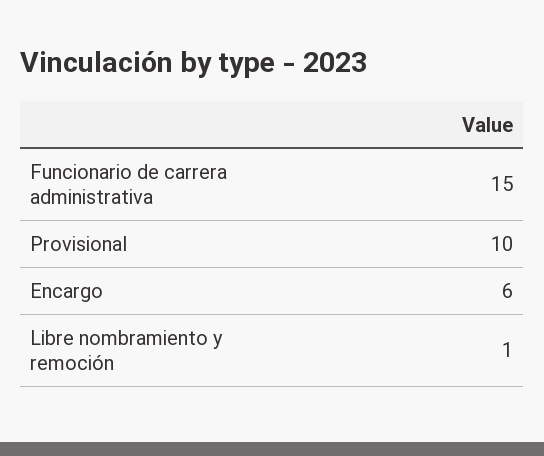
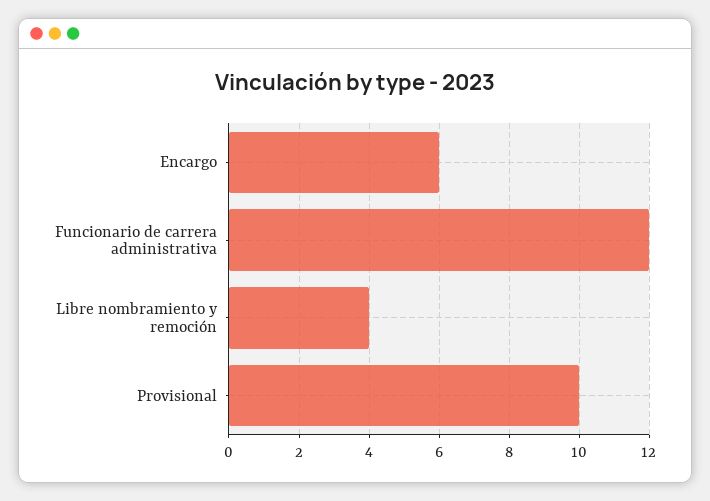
Funcionario de carrera administrativa: 15 -> 12
Libre nombramiento y remoción: 1 -> 4

